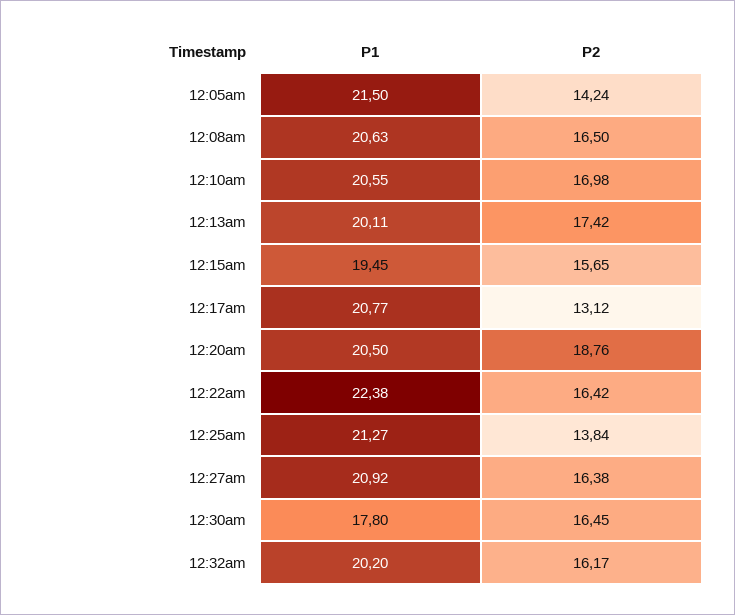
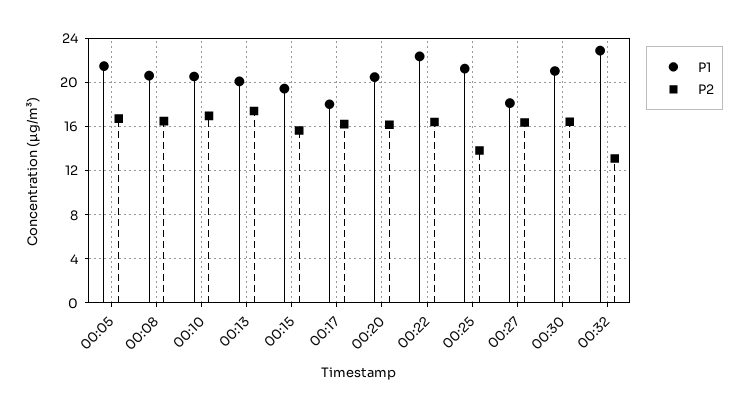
P2, 12:05am: 14.24 -> 17
P1, 12:17am: 20.77 -> 18
P2, 12:17am: 13.12 -> 16
P2, 12:20am: 18.76 -> 16
P1, 12:27am: 20.92 -> 18
P1, 12:30am: 17.8 -> 21
P1, 12:32am: 20.2 -> 23
P2, 12:32am: 16.17 -> 13

